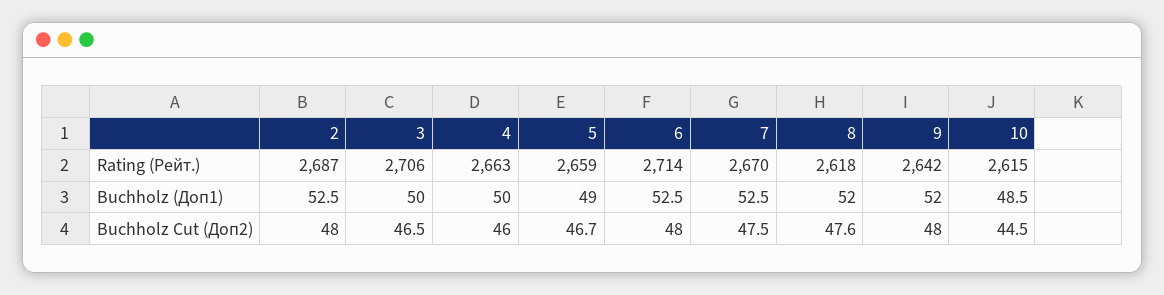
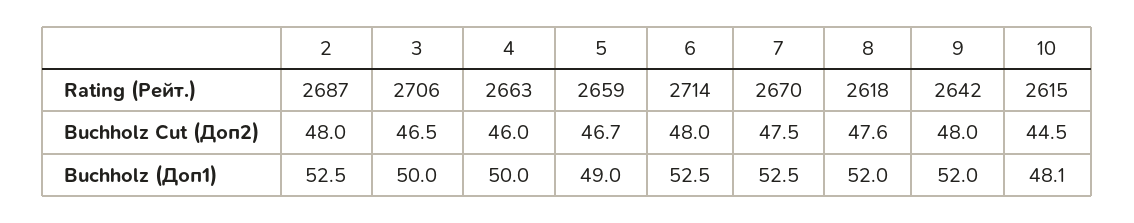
10, Buchholz (Доп1): 48.5 -> 48.1

